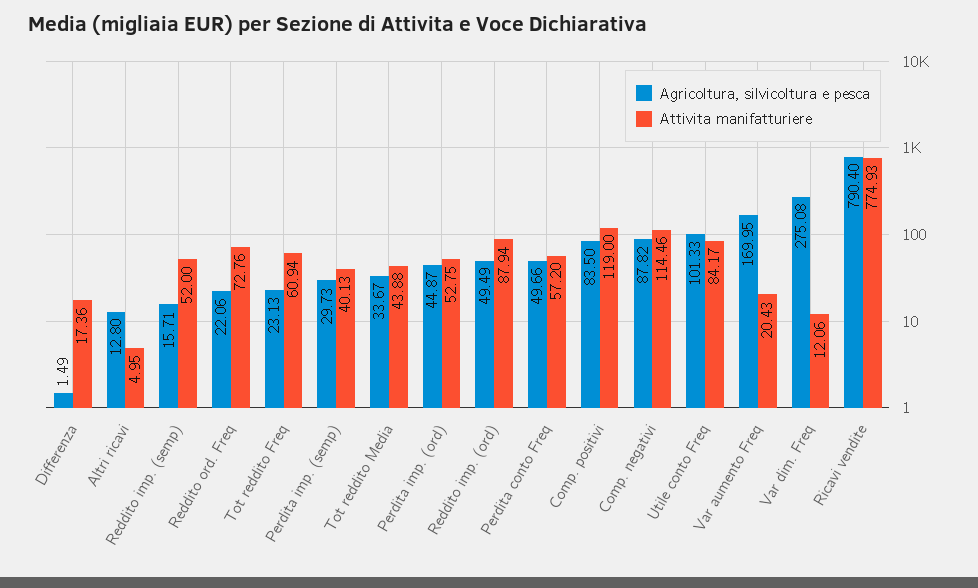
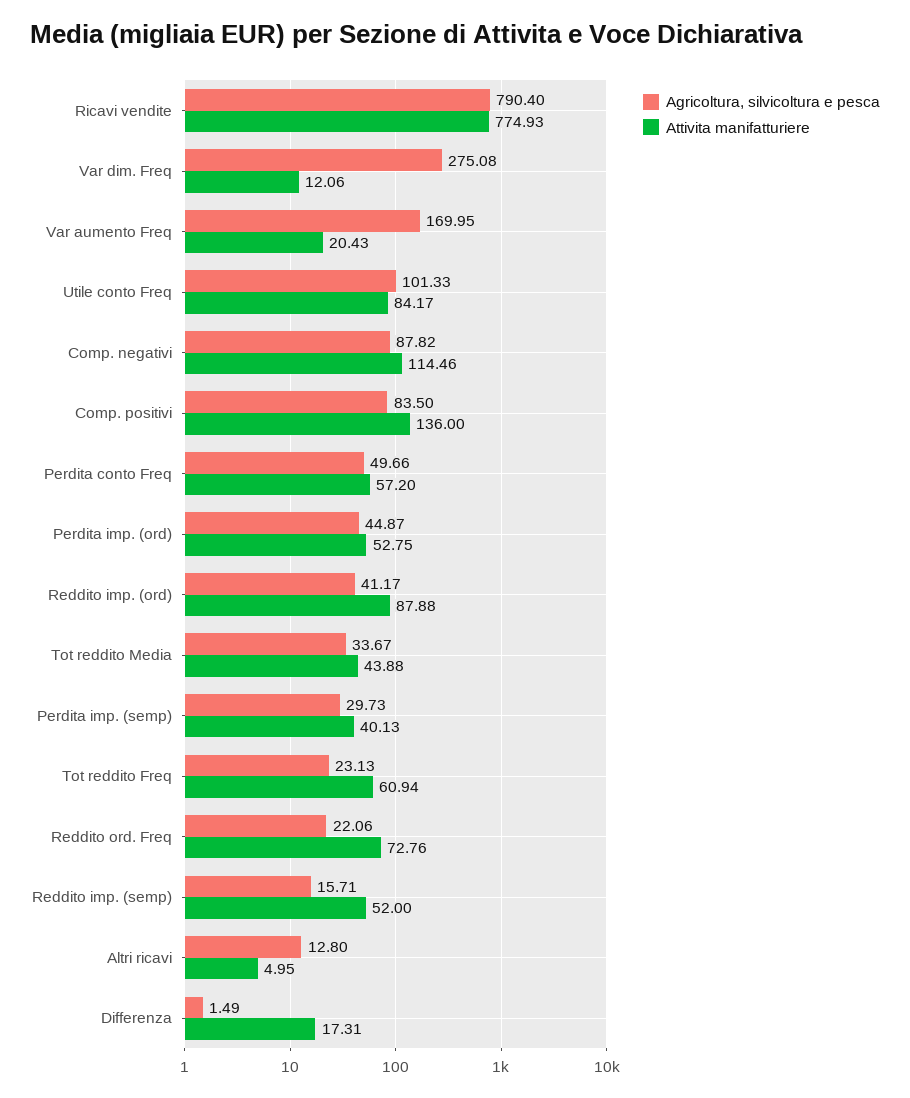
Attivita manifatturiere, Differenza: 17.36 -> 17.31
Agricoltura, silvicoltura e pesca, Reddito imp. (ord): 49.49 -> 41.17
Attivita manifatturiere, Reddito imp. (ord): 87.94 -> 87.88
Attivita manifatturiere, Comp. positivi: 119 -> 136

